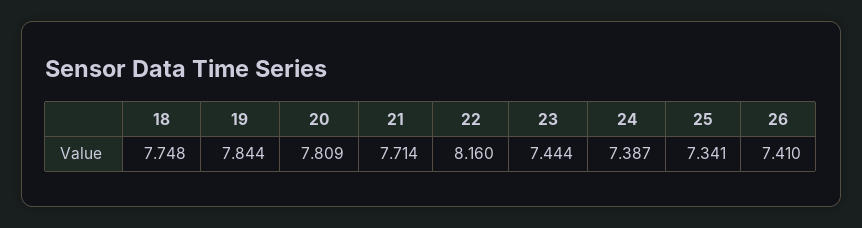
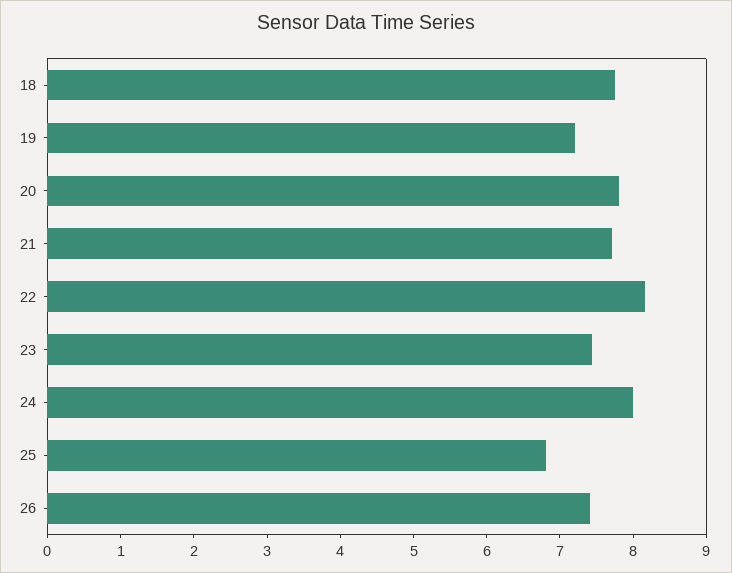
19: 7.844 -> 7.2
24: 7.387 -> 8
25: 7.341 -> 6.8

